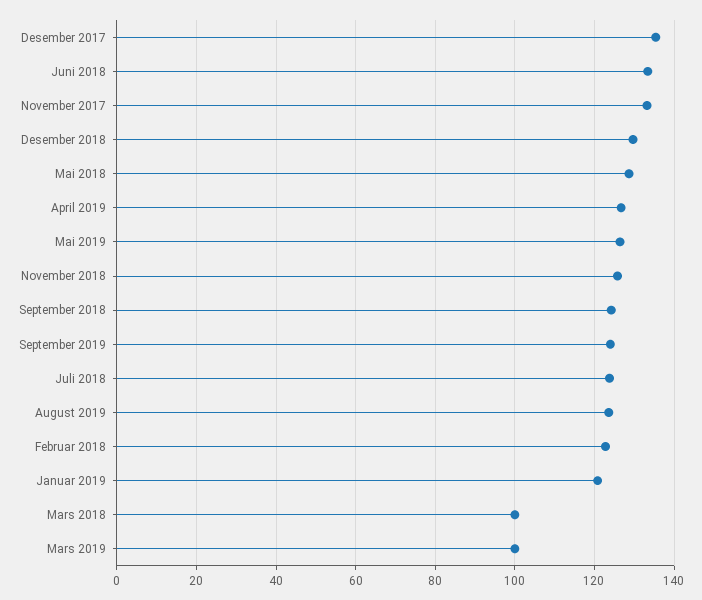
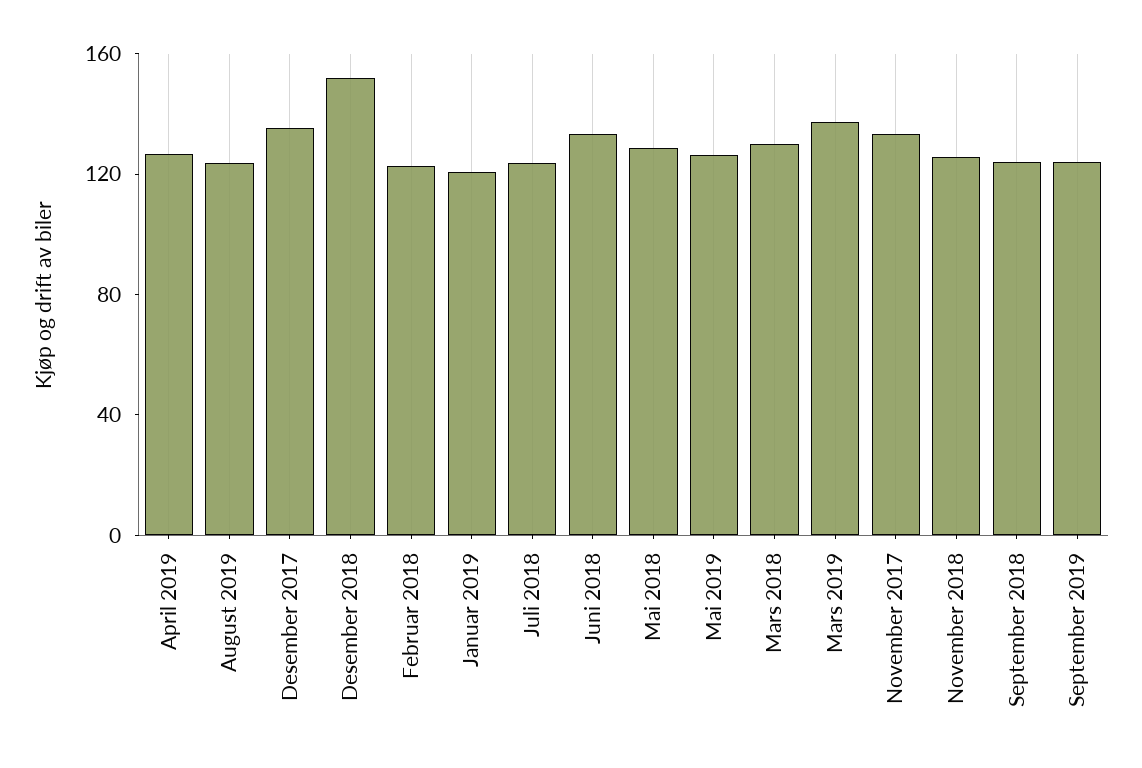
Desember 2018: 130 -> 150
Mars 2018: 100 -> 130
Mars 2019: 100 -> 140

